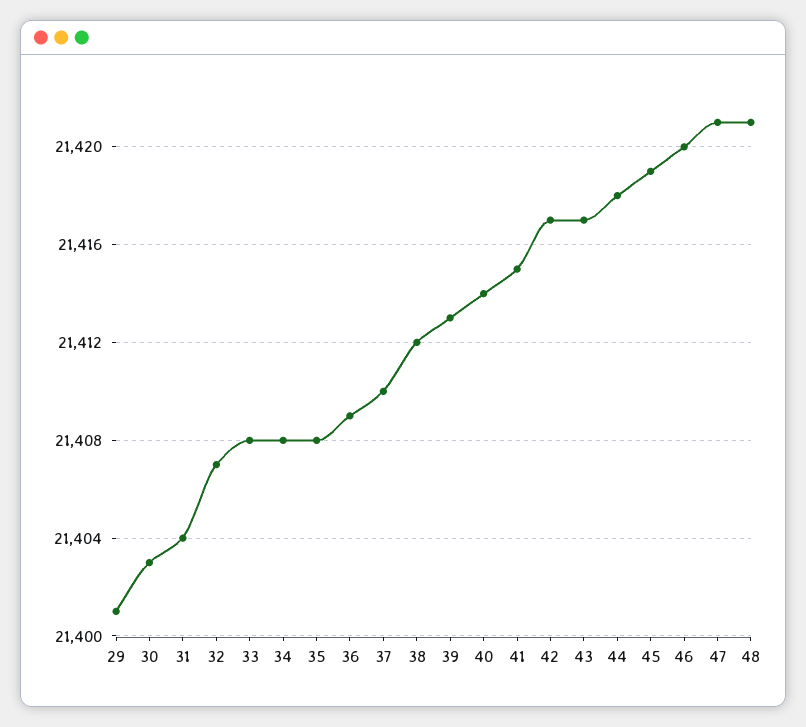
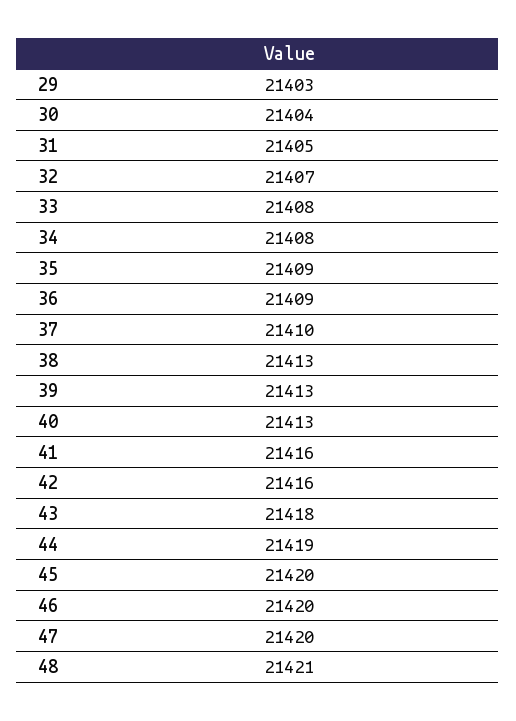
29: 21401 -> 21403
30: 21403 -> 21404
31: 21404 -> 21405
35: 21408 -> 21409
38: 21412 -> 21413
40: 21414 -> 21413
41: 21415 -> 21416
42: 21417 -> 21416
43: 21417 -> 21418
44: 21418 -> 21419
45: 21419 -> 21420
47: 21421 -> 21420

